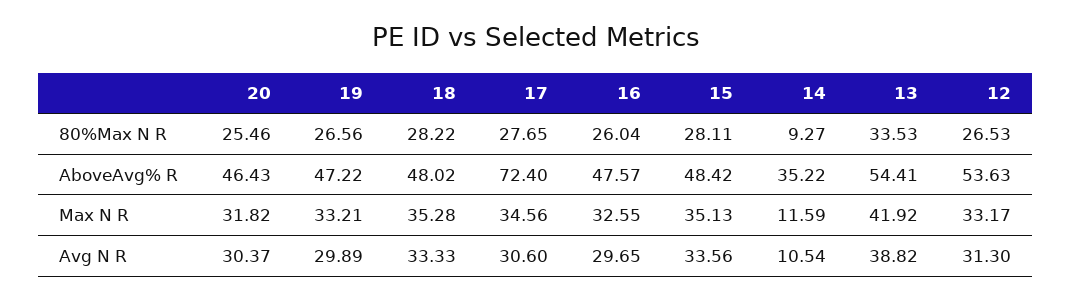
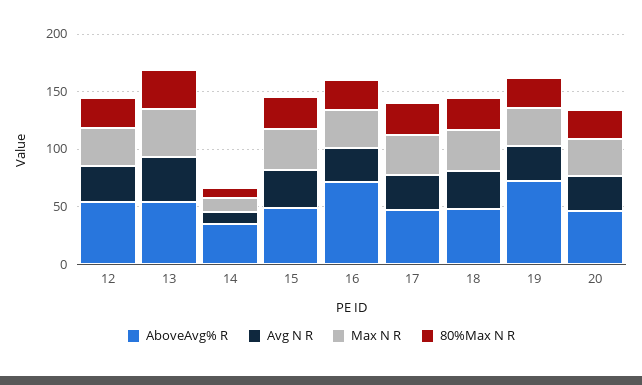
AboveAvg% R, 19: 47.22 -> 70
AboveAvg% R, 17: 72.4 -> 50
AboveAvg% R, 16: 47.57 -> 70

